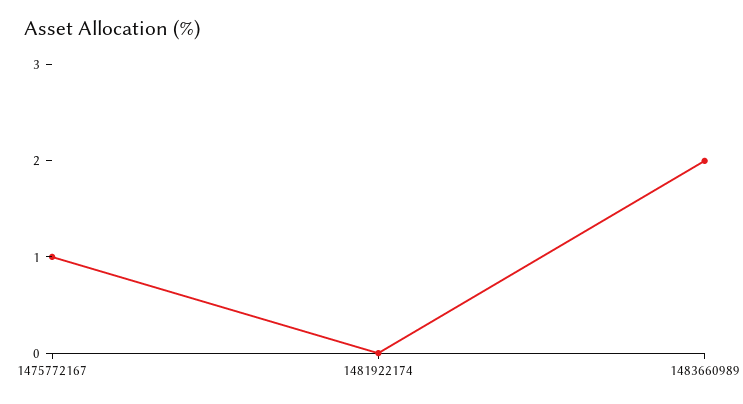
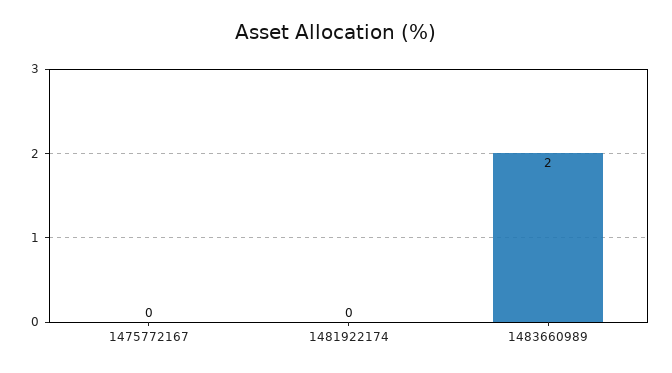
1475772167: 1 -> 0

